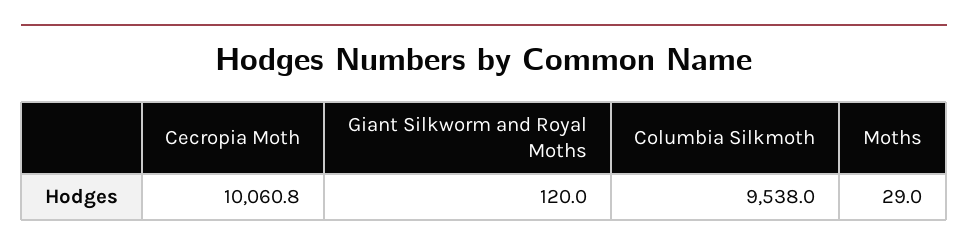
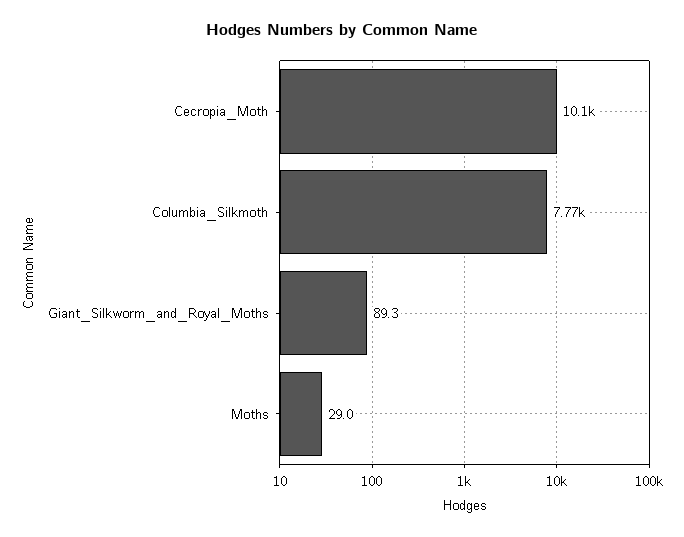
Giant Silkworm and Royal Moths: 120 -> 89.3
Columbia Silkmoth: 9538 -> 7770

